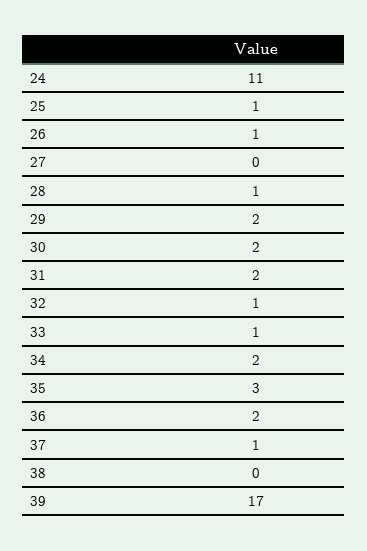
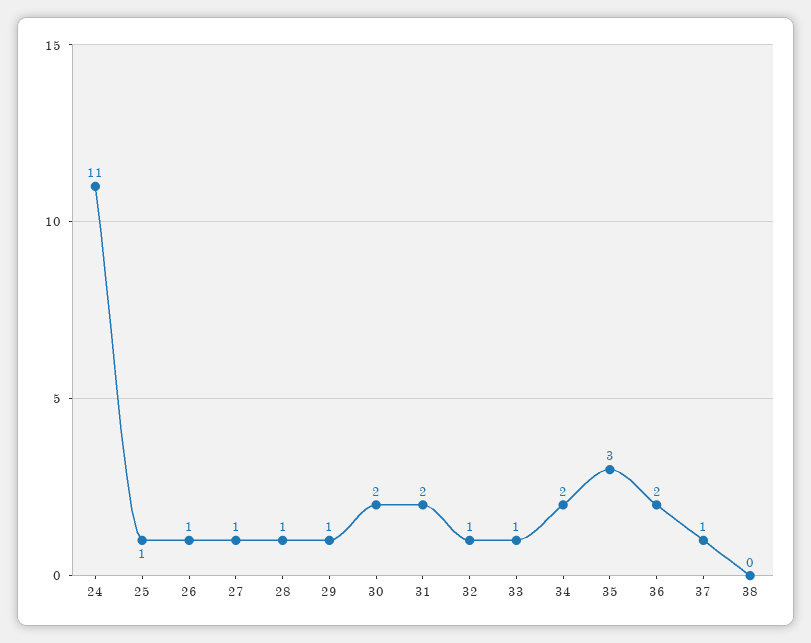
27: 0 -> 1
29: 2 -> 1
39: 17 -> none

